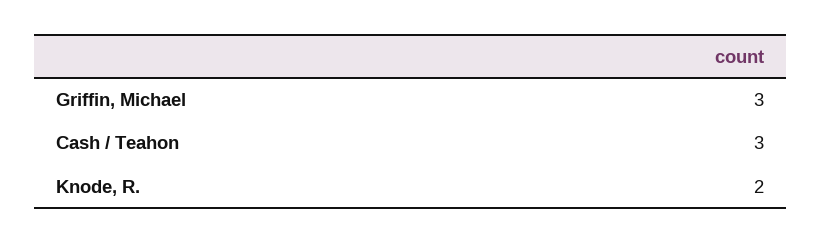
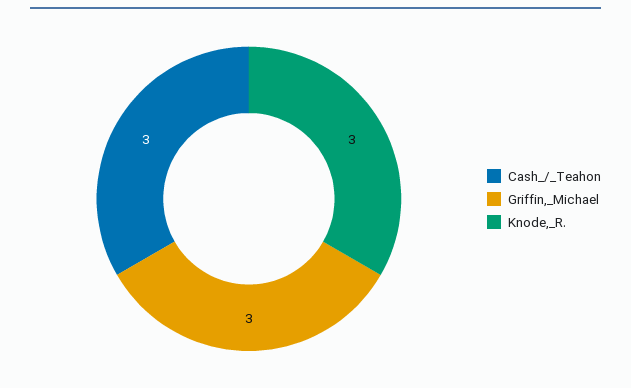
Knode, R.: 2 -> 3

